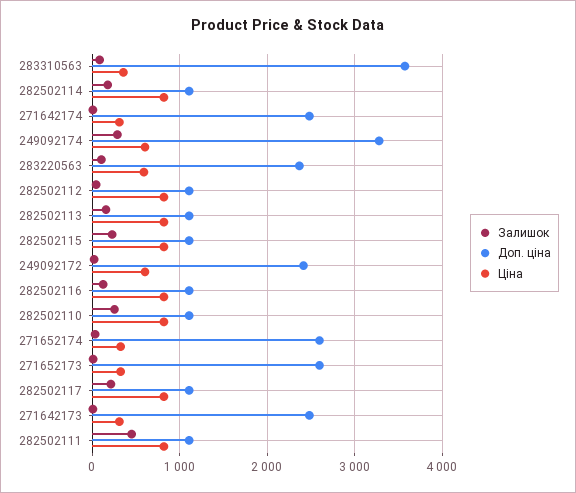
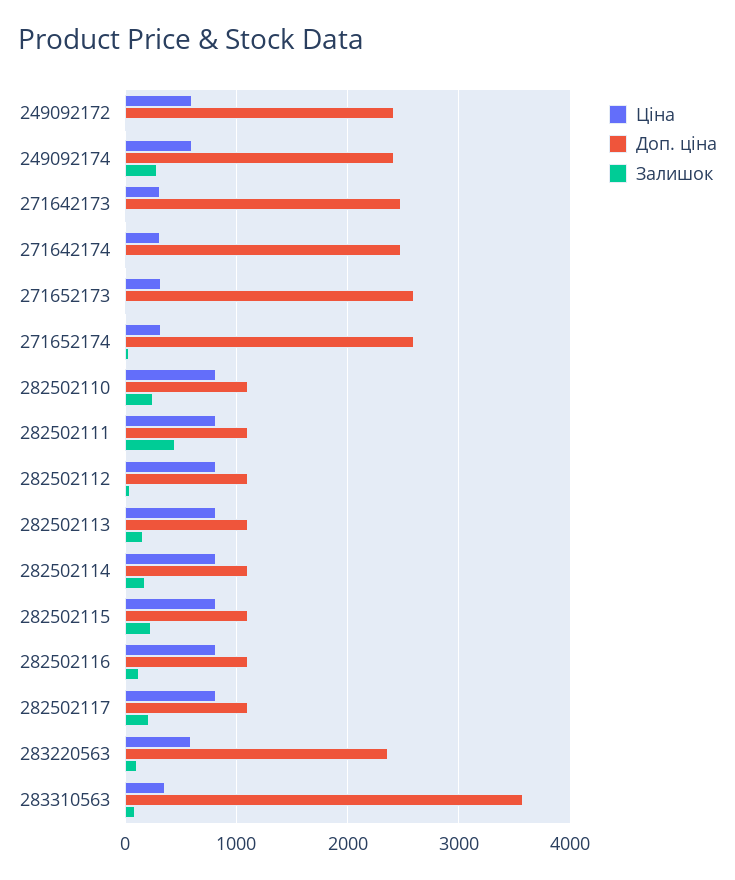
Доп. ціна, 249092174: 3300 -> 2400

